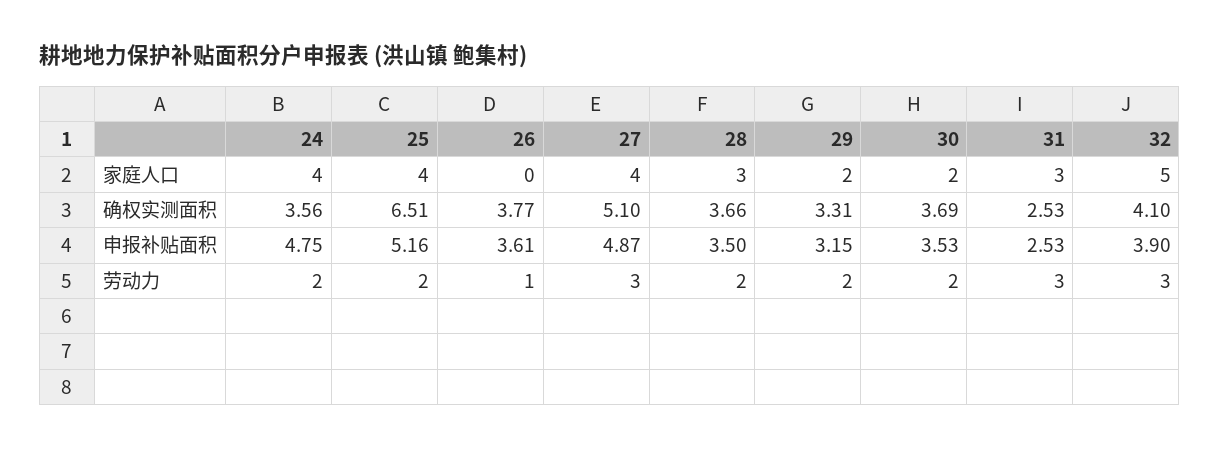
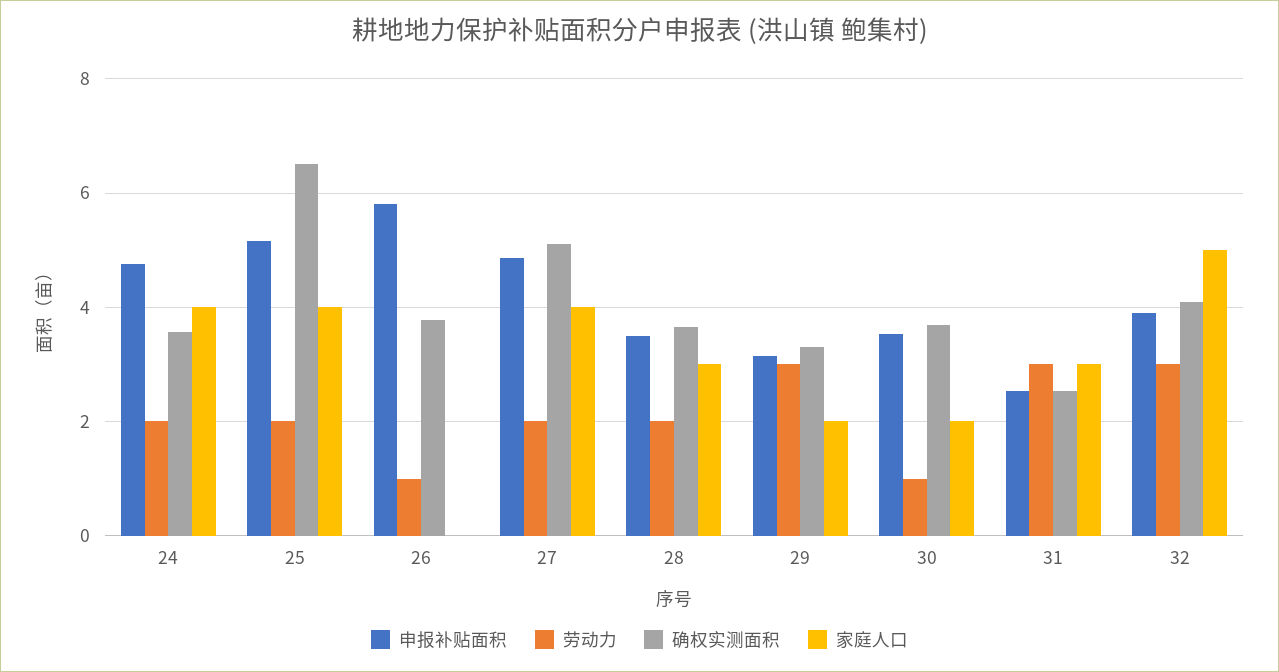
申报补贴面积, 26: 3.61 -> 5.8
劳动力, 27: 3 -> 2
劳动力, 29: 2 -> 3
劳动力, 30: 2 -> 1

